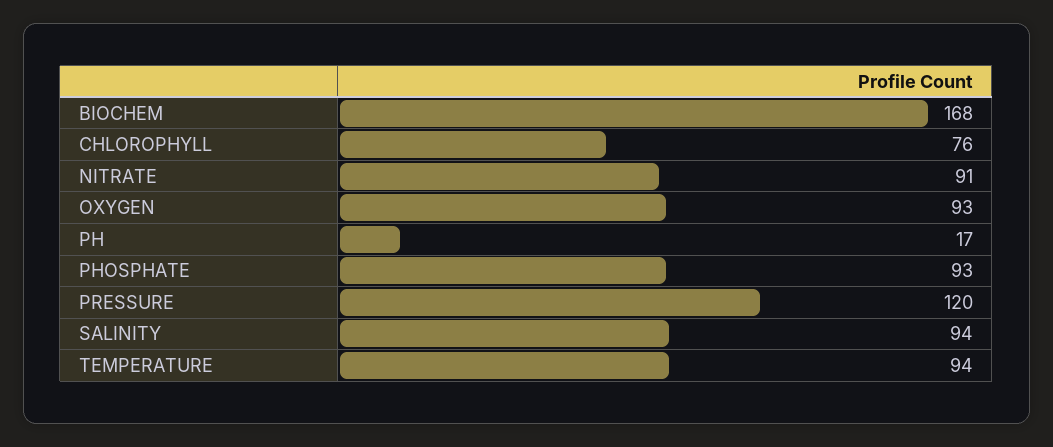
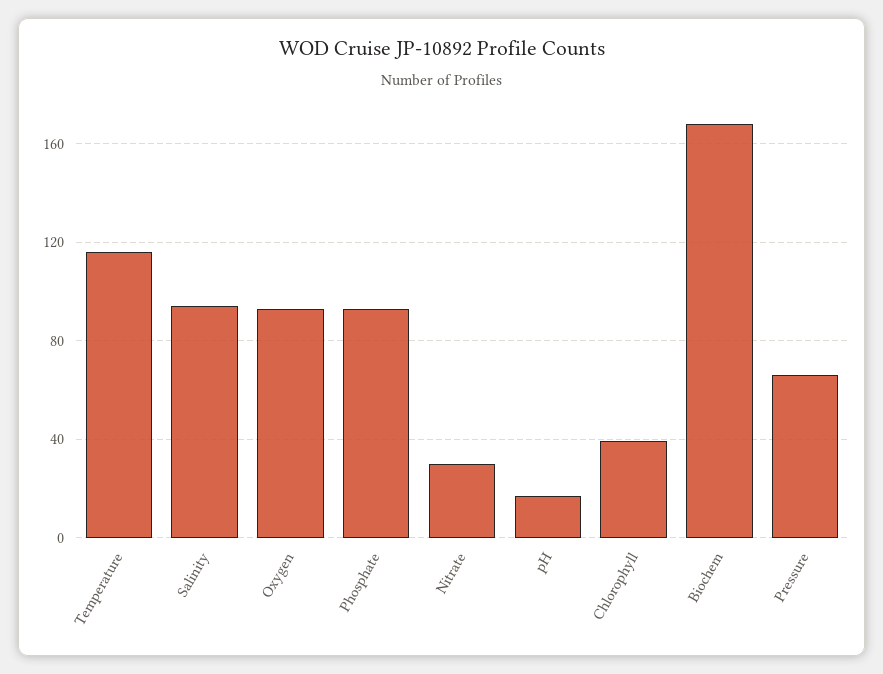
CHLOROPHYLL: 76 -> 40
NITRATE: 91 -> 30
PRESSURE: 120 -> 65
TEMPERATURE: 94 -> 115

